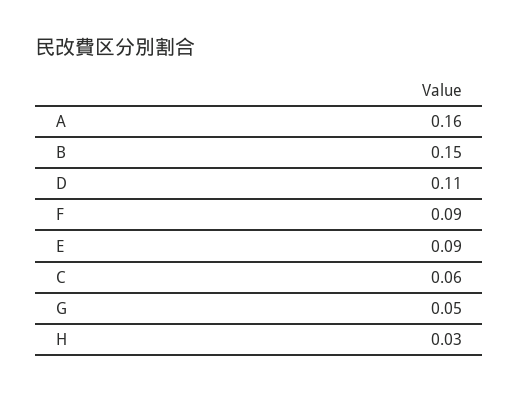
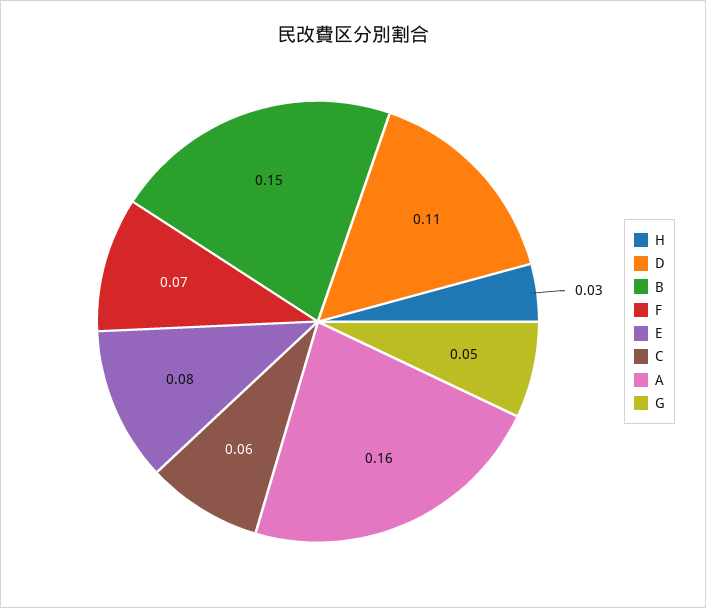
F: 0.09 -> 0.07
E: 0.09 -> 0.08

